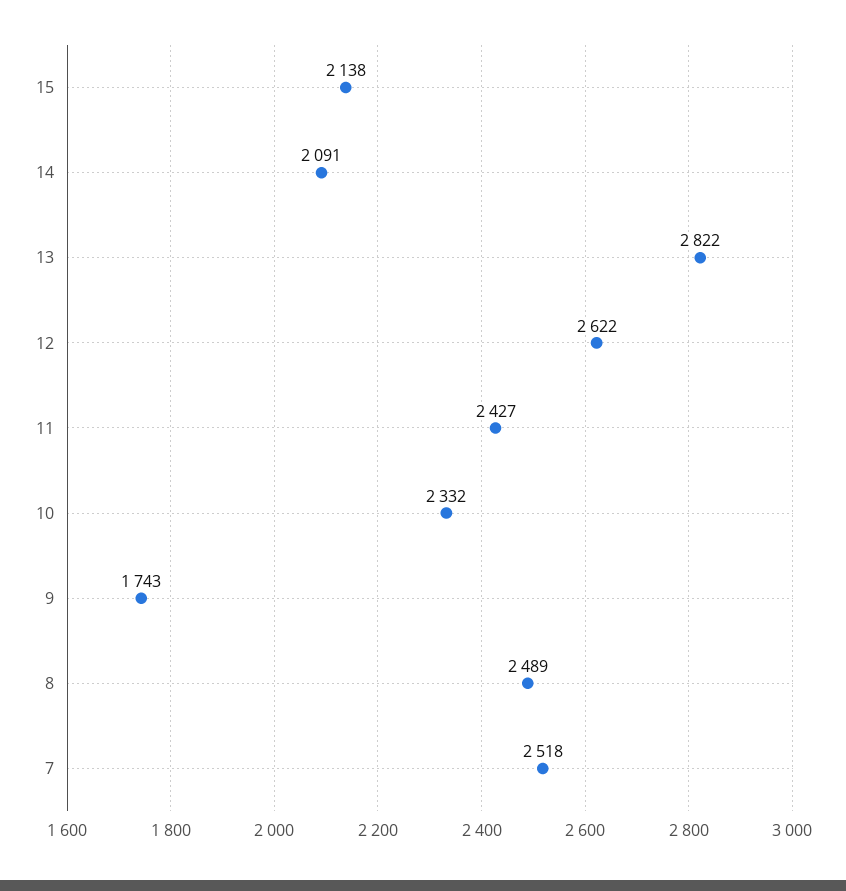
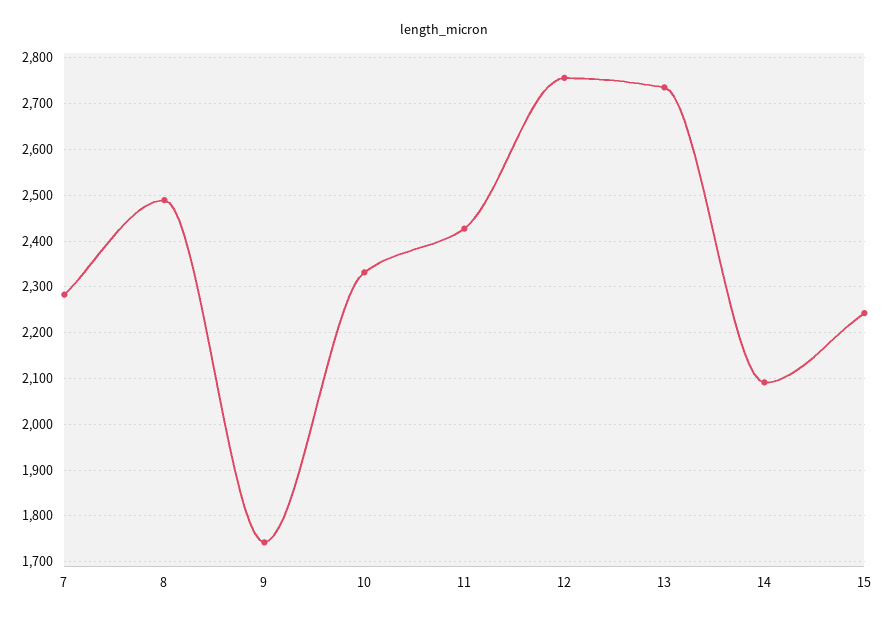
15: 2138 -> 2240
13: 2822 -> 2740
12: 2622 -> 2760
7: 2518 -> 2280

